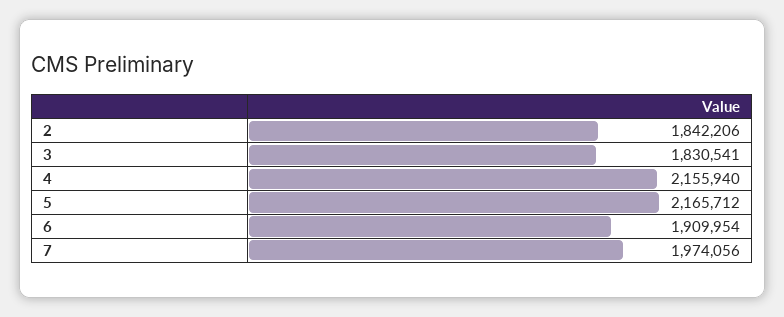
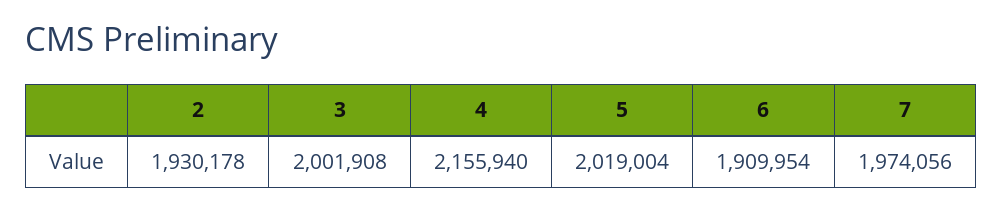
2: 1842206 -> 1930178
3: 1830541 -> 2001908
5: 2165712 -> 2019004

